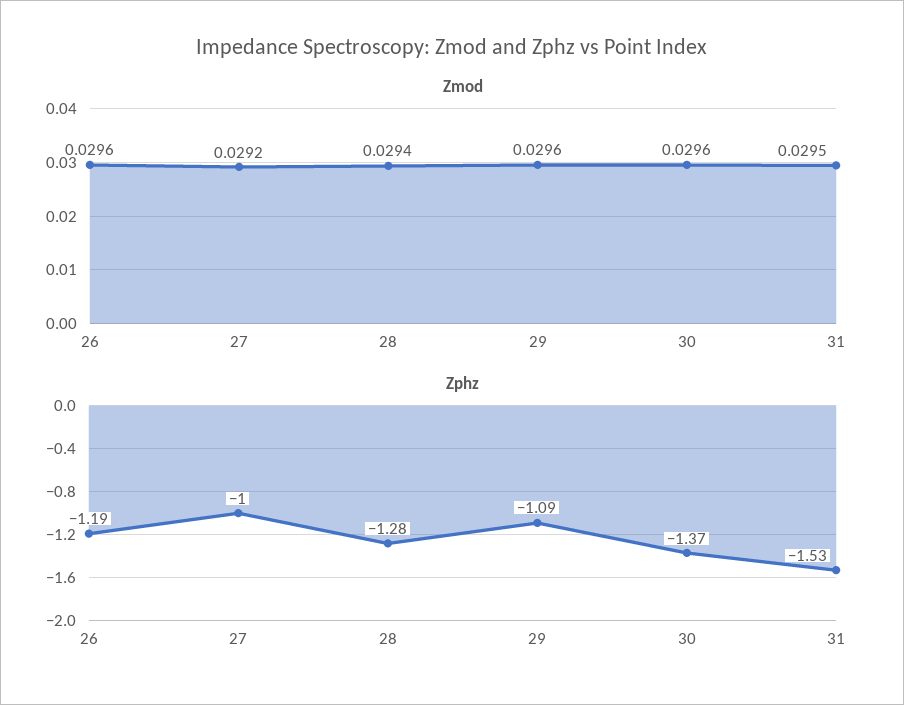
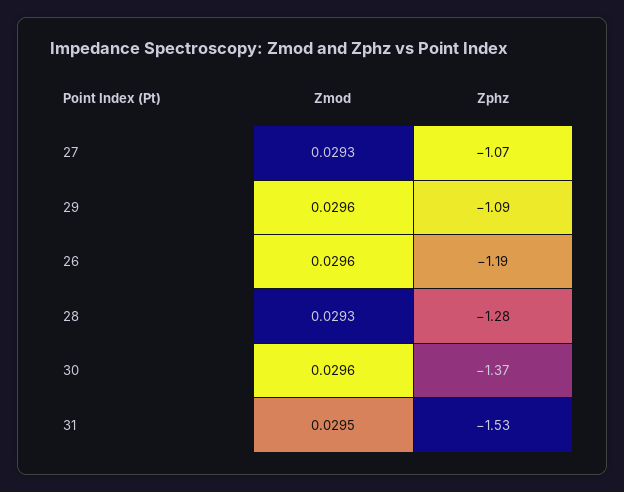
Zmod, 27: 0.0292 -> 0.0293
Zmod, 28: 0.0294 -> 0.0293
Zphz, 27: -1 -> -1.07

